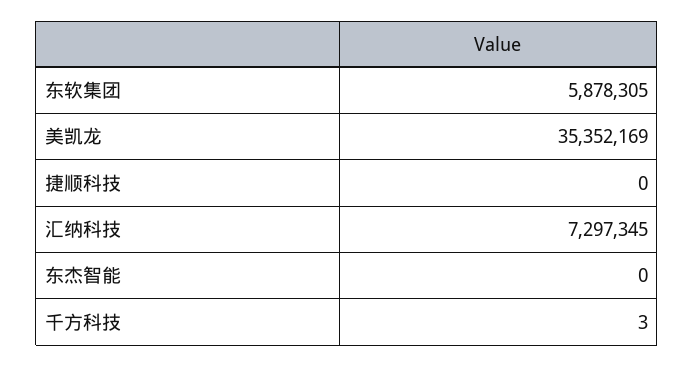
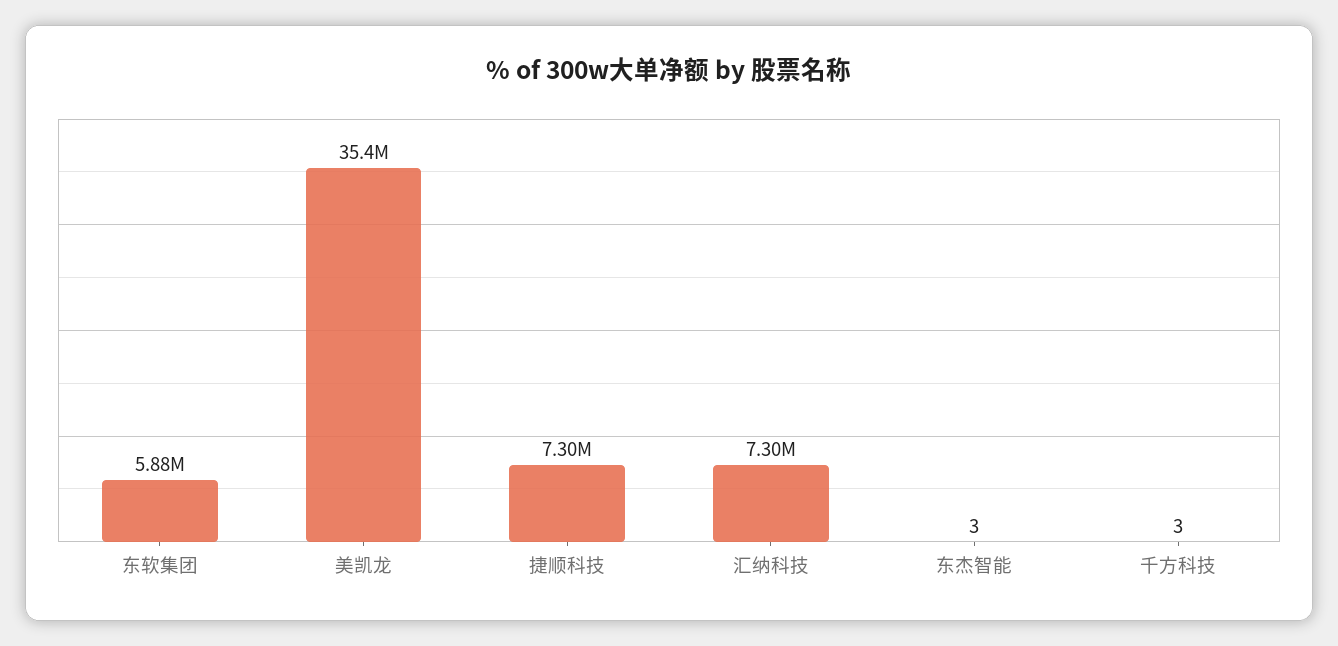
捷顺科技: 0 -> 7300000
东杰智能: 0 -> 3

